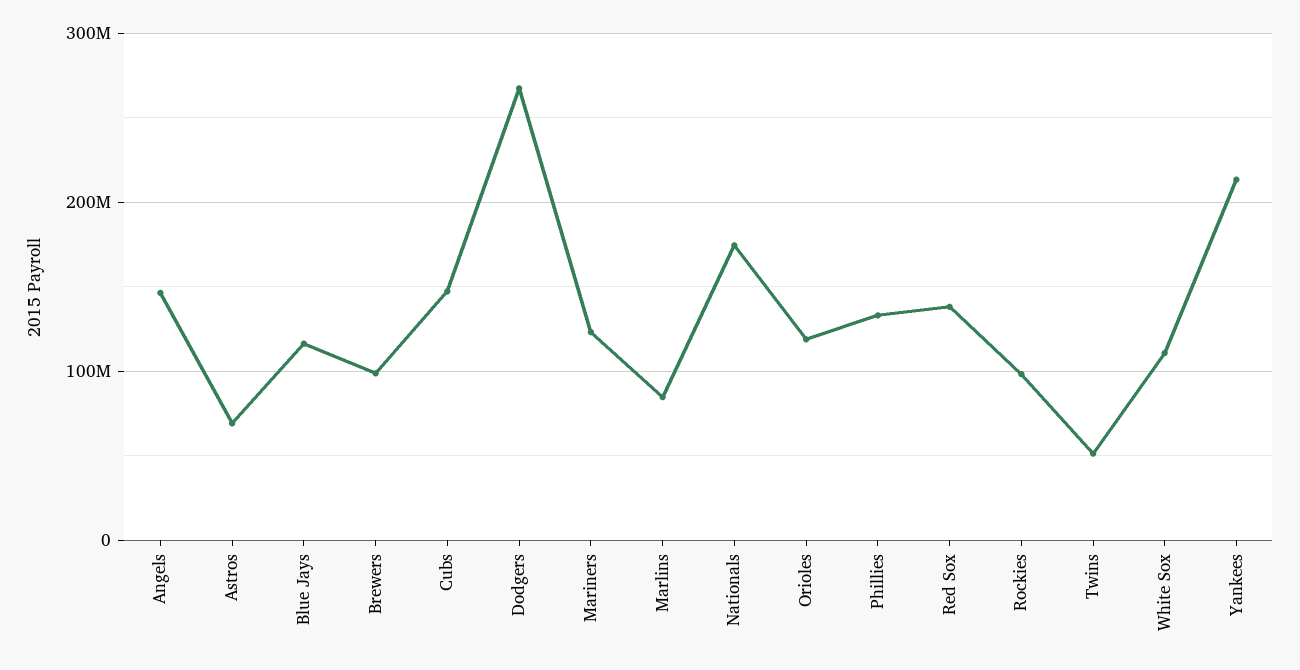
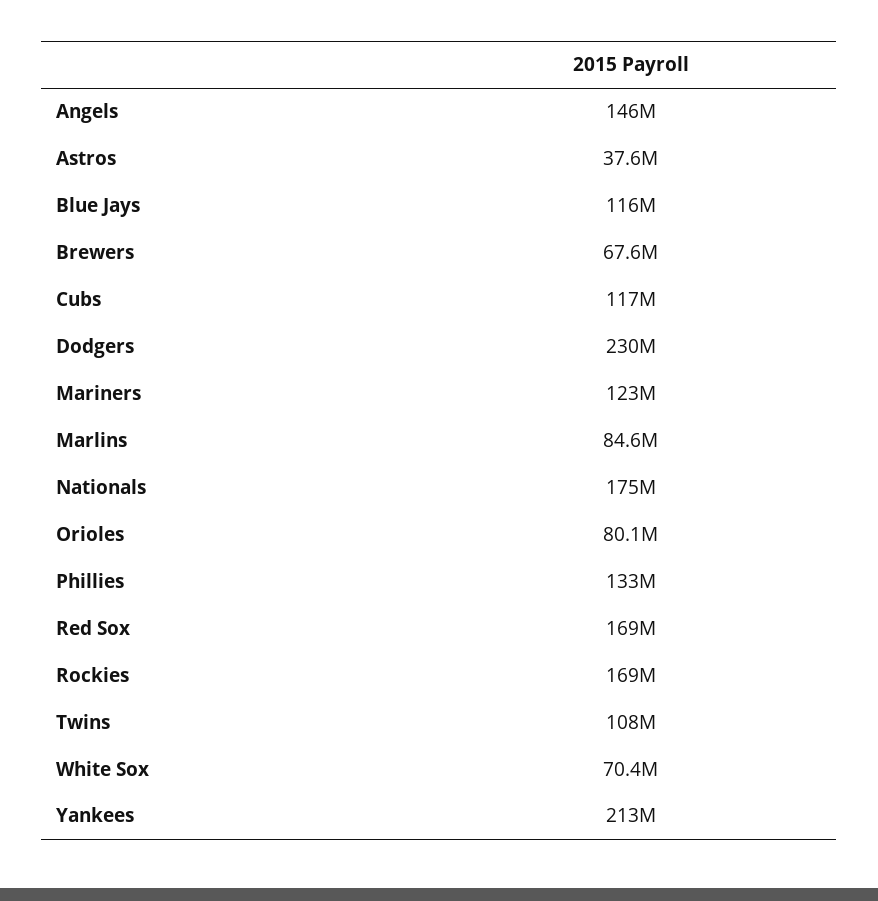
Astros: 70000000 -> 37600000
Brewers: 100000000 -> 67600000
Cubs: 150000000 -> 117000000
Dodgers: 270000000 -> 230000000
Orioles: 120000000 -> 80100000
Red Sox: 140000000 -> 169000000
Rockies: 100000000 -> 169000000
Twins: 50000000 -> 108000000
White Sox: 110000000 -> 70400000

